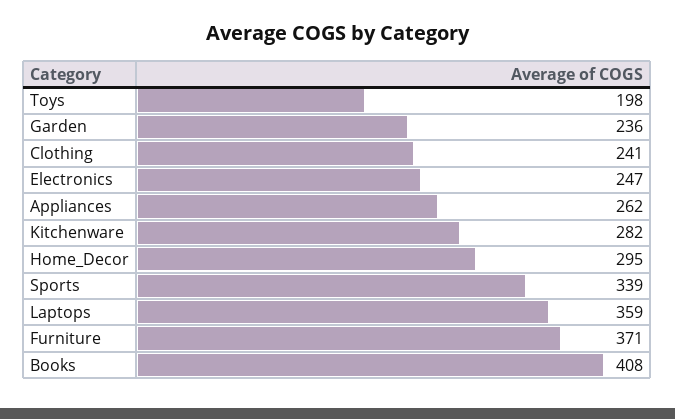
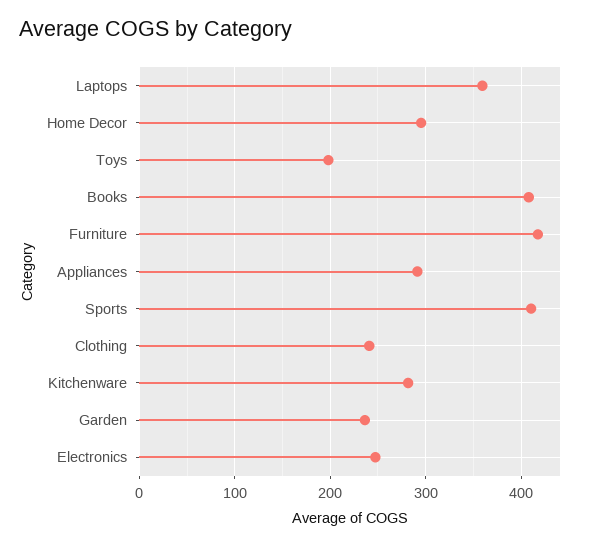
Appliances: 262 -> 290
Sports: 339 -> 410
Furniture: 371 -> 420

